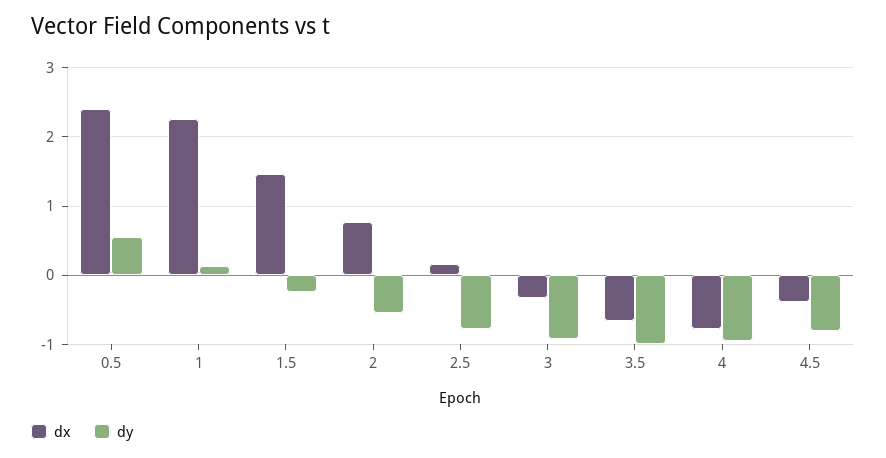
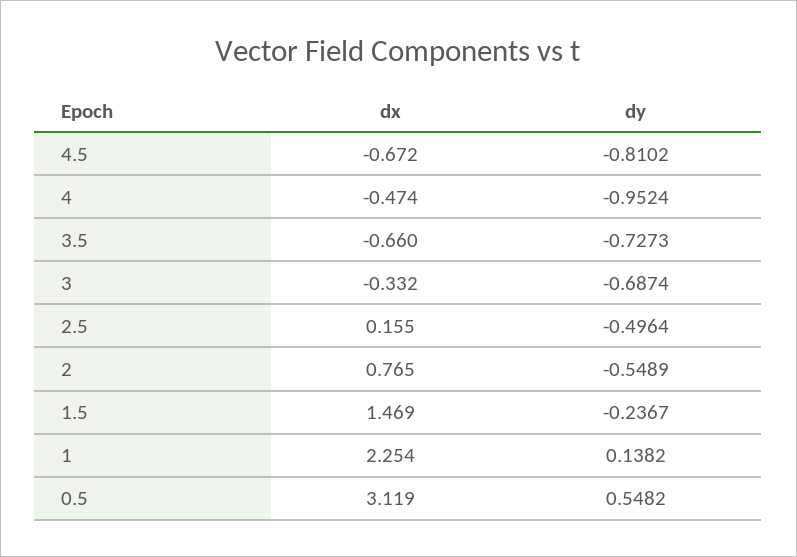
dx, 0.5: 2.4 -> 3.119
dy, 2.5: -0.8 -> -0.4964
dy, 3: -0.9 -> -0.6874
dy, 3.5: -1 -> -0.7273
dx, 4: -0.8 -> -0.474
dx, 4.5: -0.4 -> -0.672

